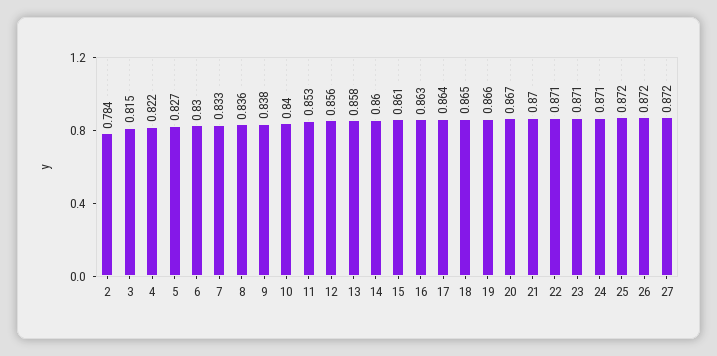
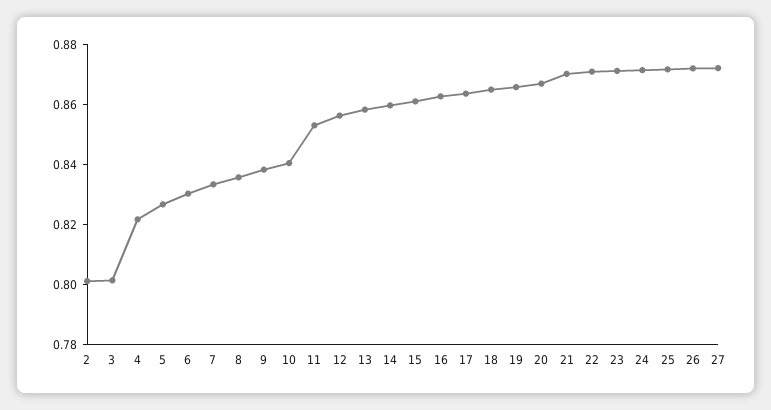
2: 0.784 -> 0.8
3: 0.815 -> 0.8

